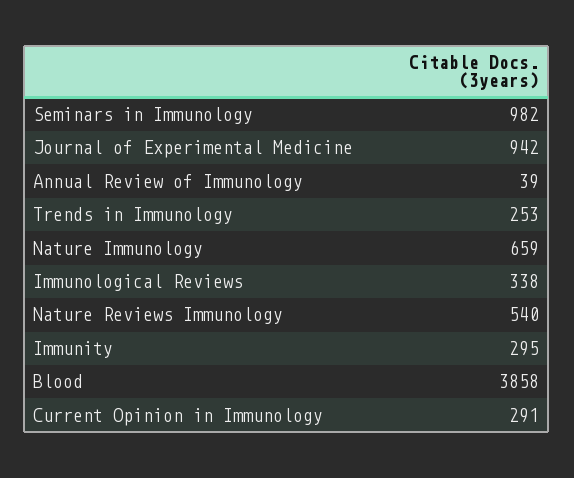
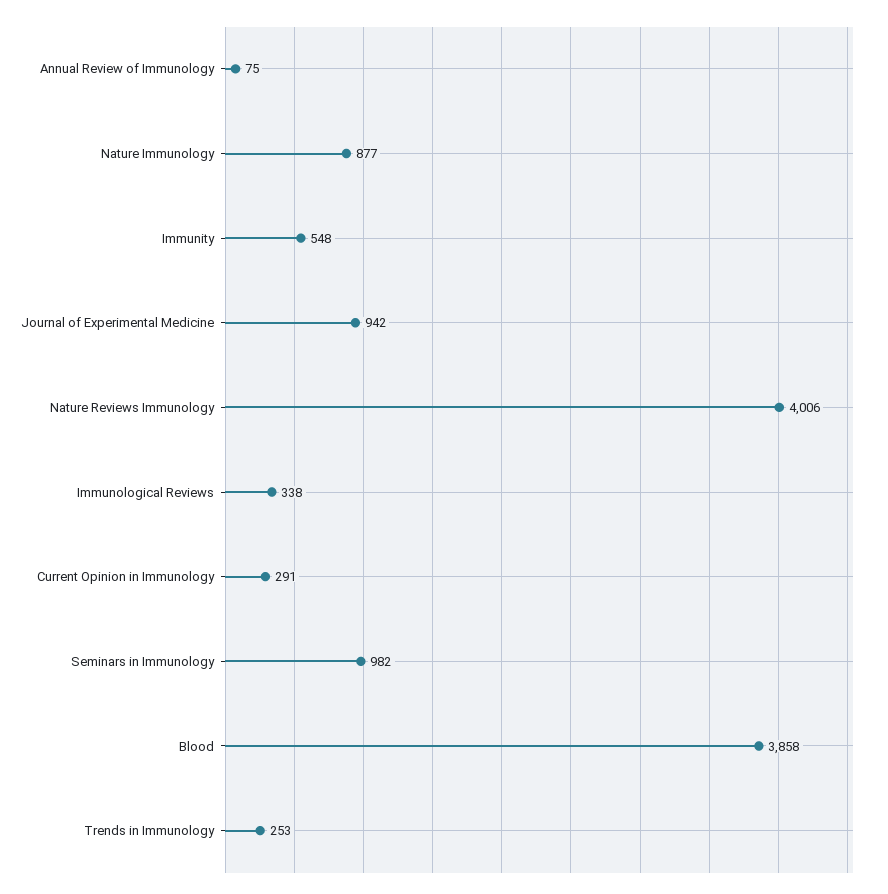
Annual Review of Immunology: 39 -> 75
Nature Immunology: 659 -> 877
Nature Reviews Immunology: 540 -> 4006
Immunity: 295 -> 548

